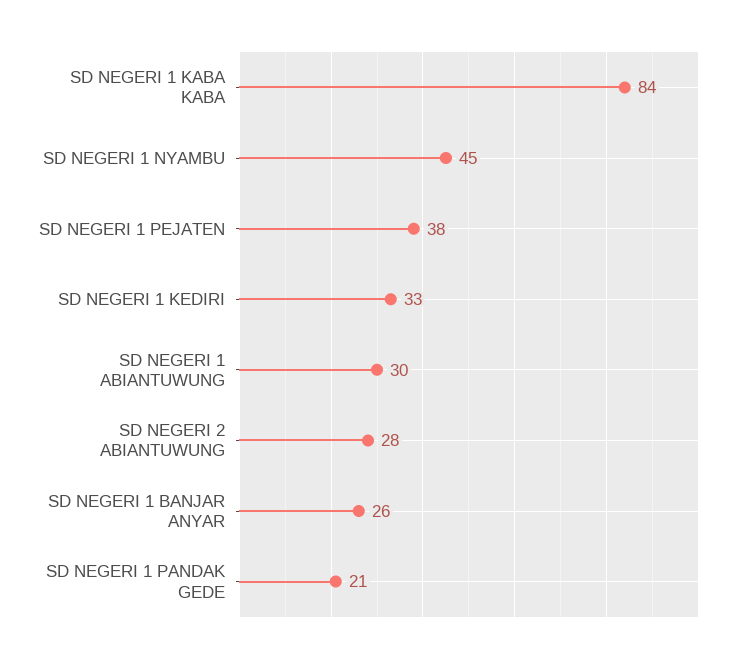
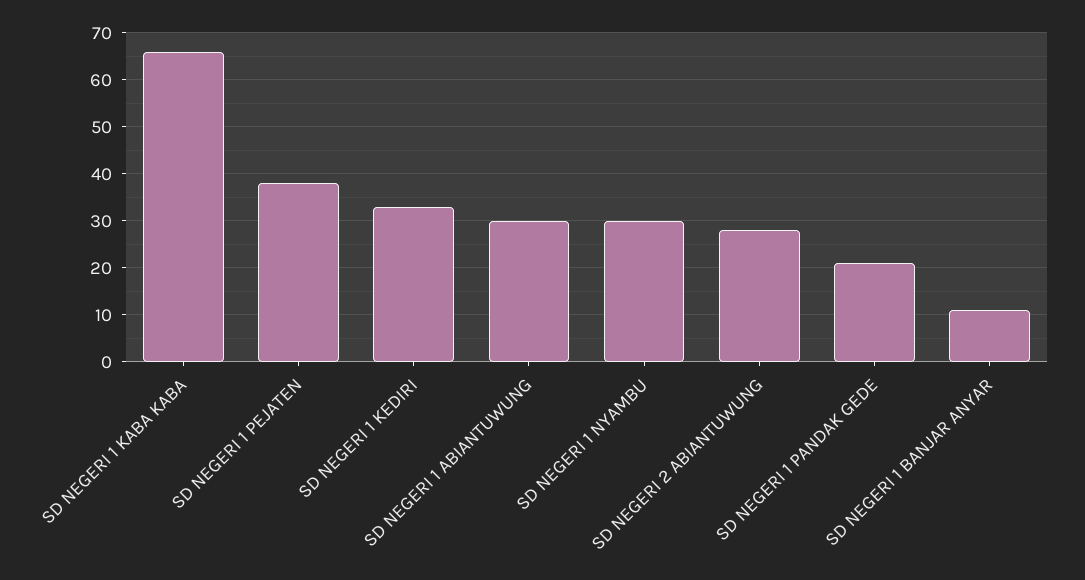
SD NEGERI 1 KABA KABA: 84 -> 65
SD NEGERI 1 NYAMBU: 45 -> 30
SD NEGERI 1 BANJAR ANYAR: 26 -> 10

